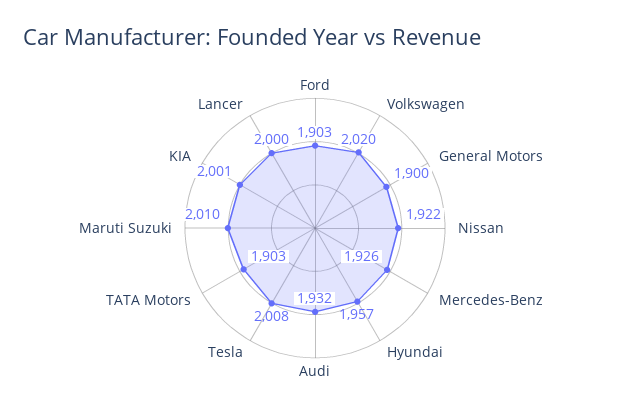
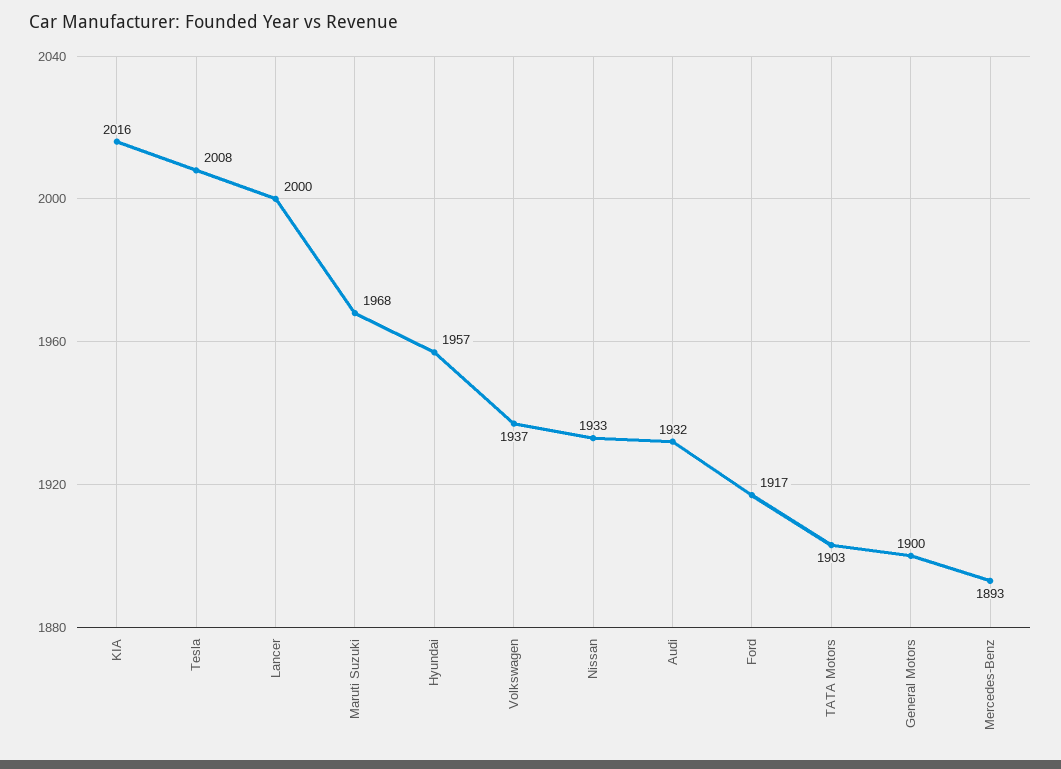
Ford: 1903 -> 1917
Volkswagen: 2020 -> 1937
Nissan: 1922 -> 1933
Mercedes-Benz: 1926 -> 1893
Maruti Suzuki: 2010 -> 1968
KIA: 2001 -> 2016

